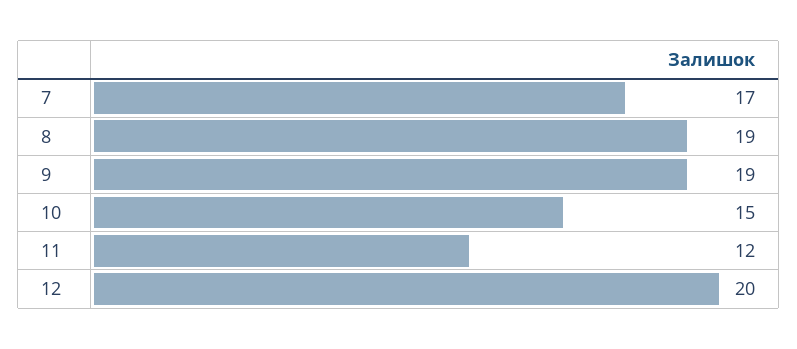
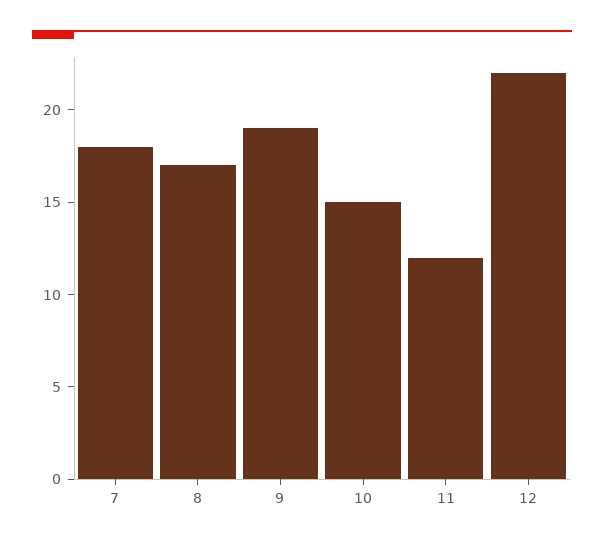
7: 17 -> 18
8: 19 -> 17
12: 20 -> 22

